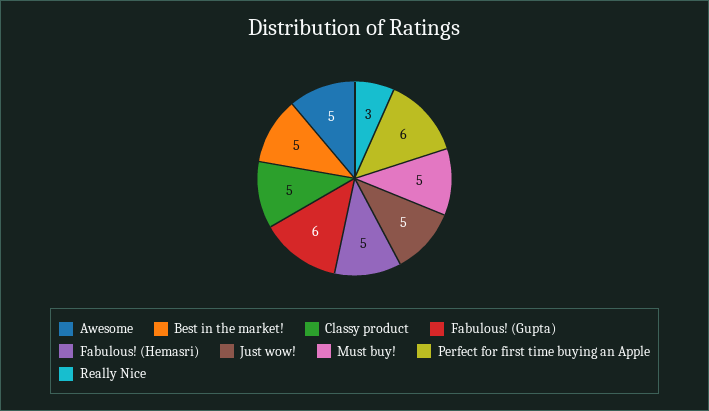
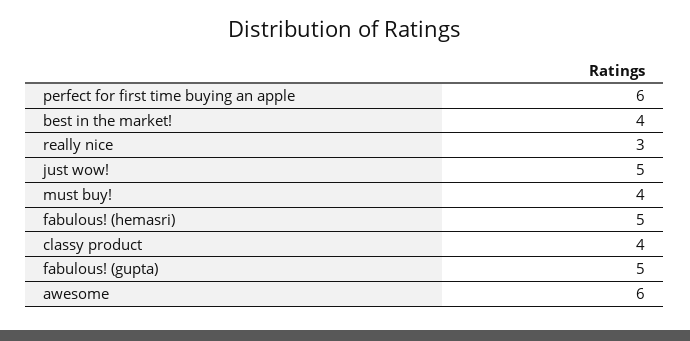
Awesome: 5 -> 6
Best in the market!: 5 -> 4
Classy product: 5 -> 4
Fabulous! (Gupta): 6 -> 5
Must buy!: 5 -> 4

